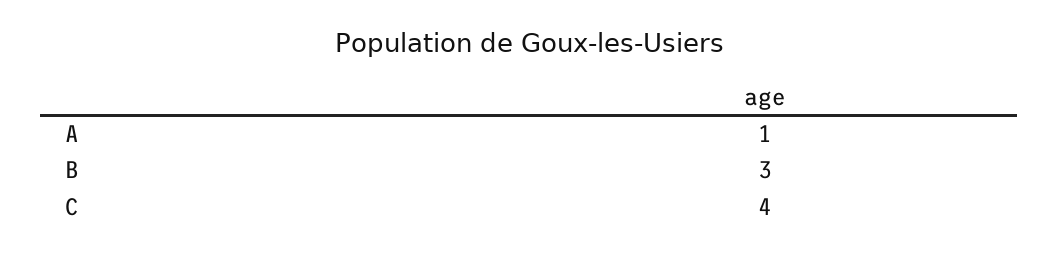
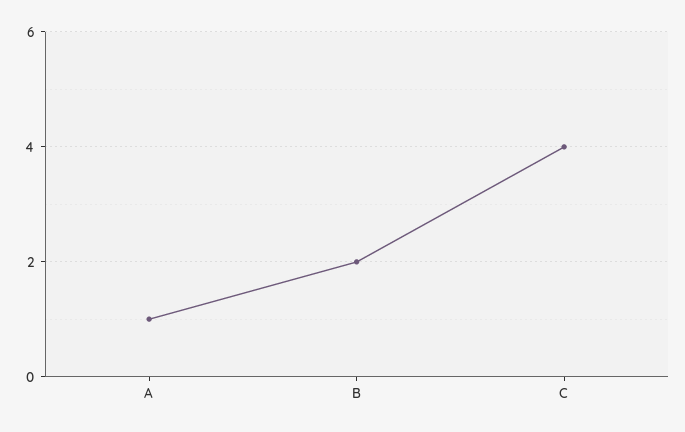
B: 3 -> 2

